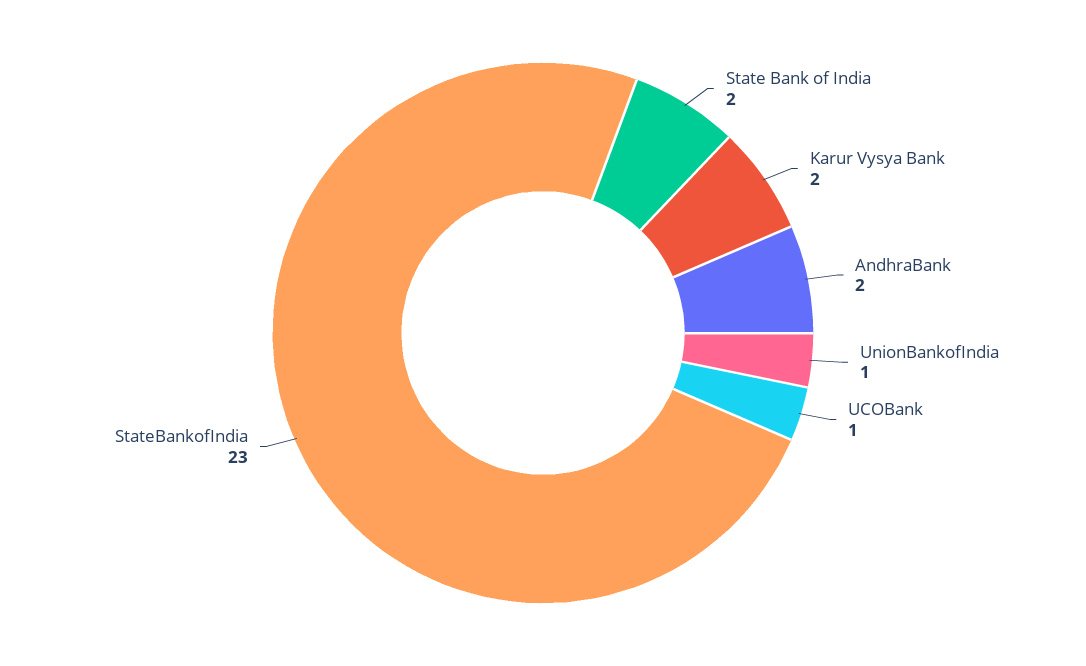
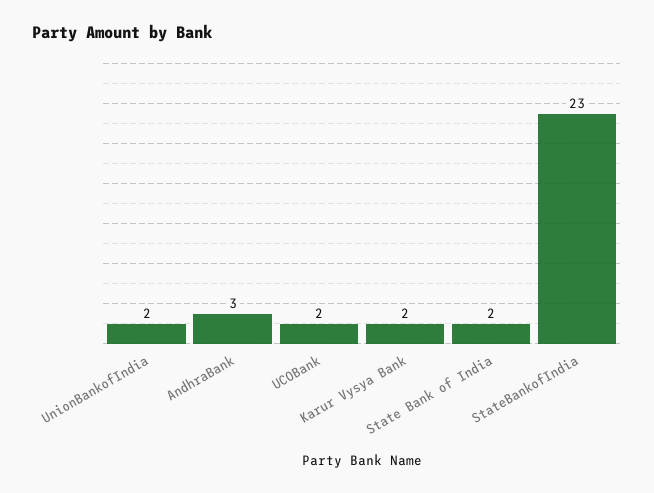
AndhraBank: 2 -> 3
UnionBankofIndia: 1 -> 2
UCOBank: 1 -> 2

